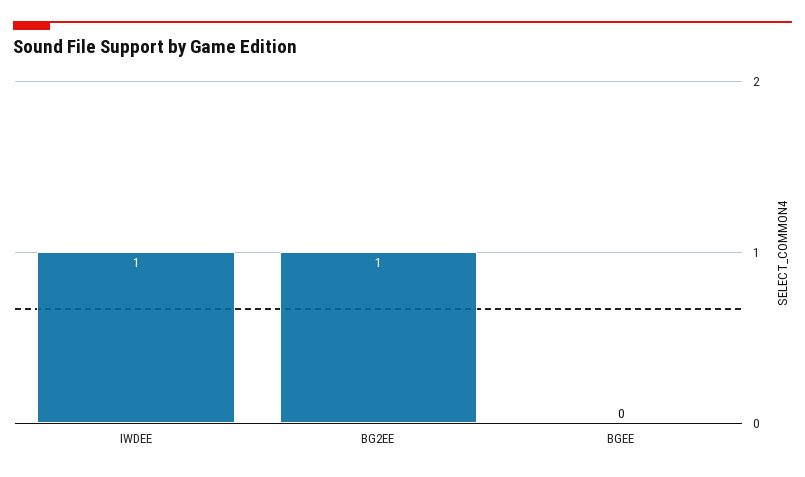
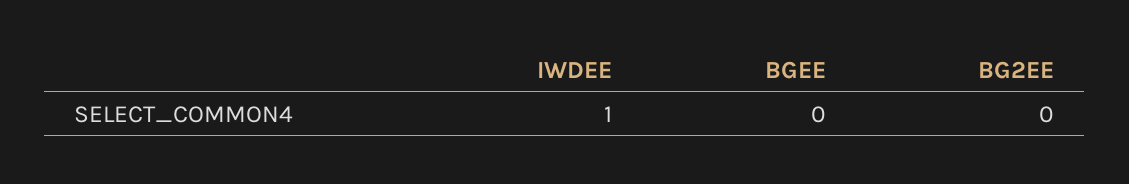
BG2EE: 1 -> 0

